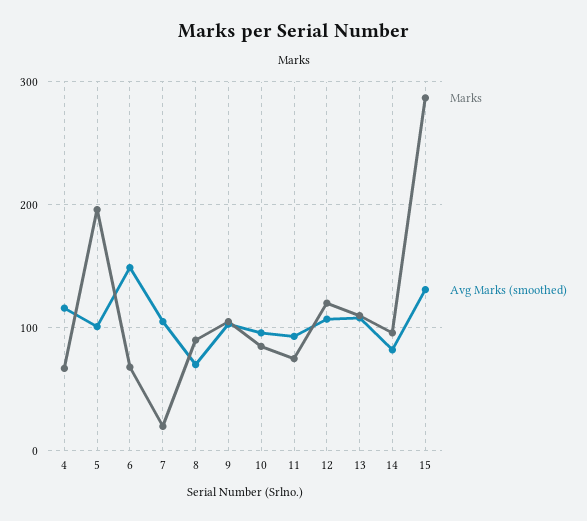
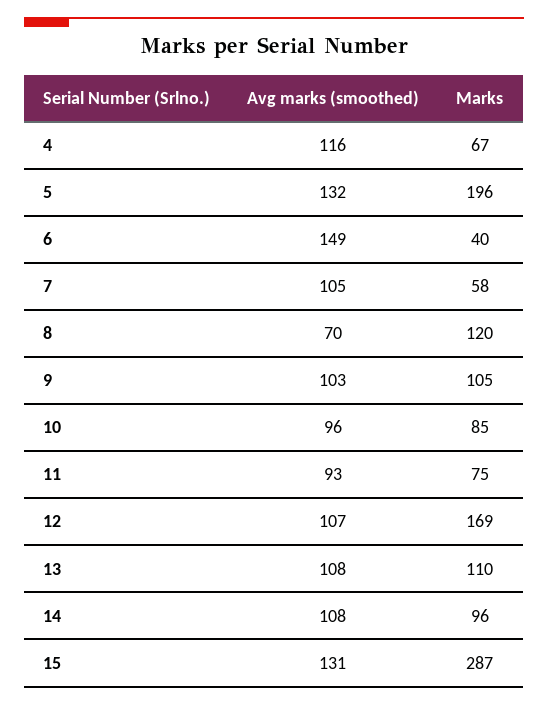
Avg Marks (smoothed), 5: 100 -> 132
Marks, 6: 70 -> 40
Marks, 7: 20 -> 58
Marks, 8: 90 -> 120
Marks, 12: 120 -> 169
Avg Marks (smoothed), 14: 80 -> 108

